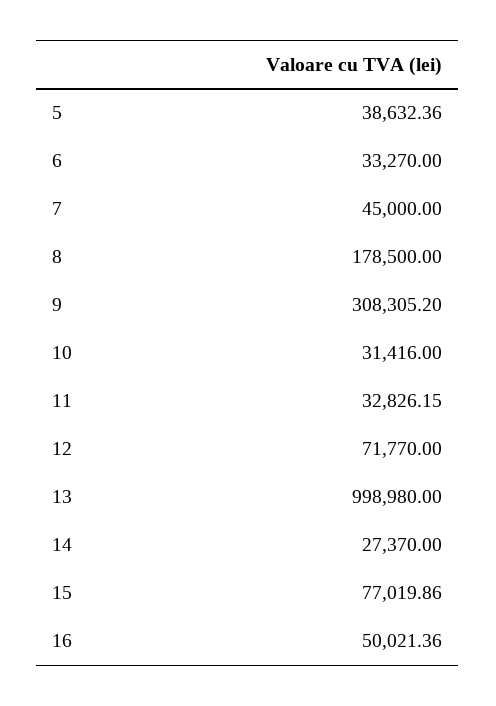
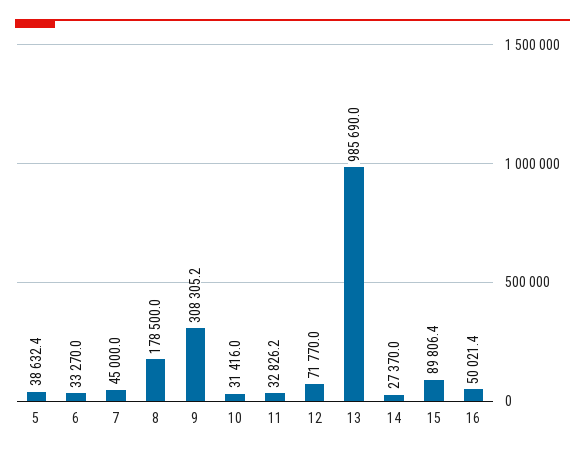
13: 998980 -> 985690
15: 77019.86 -> 89806.4

